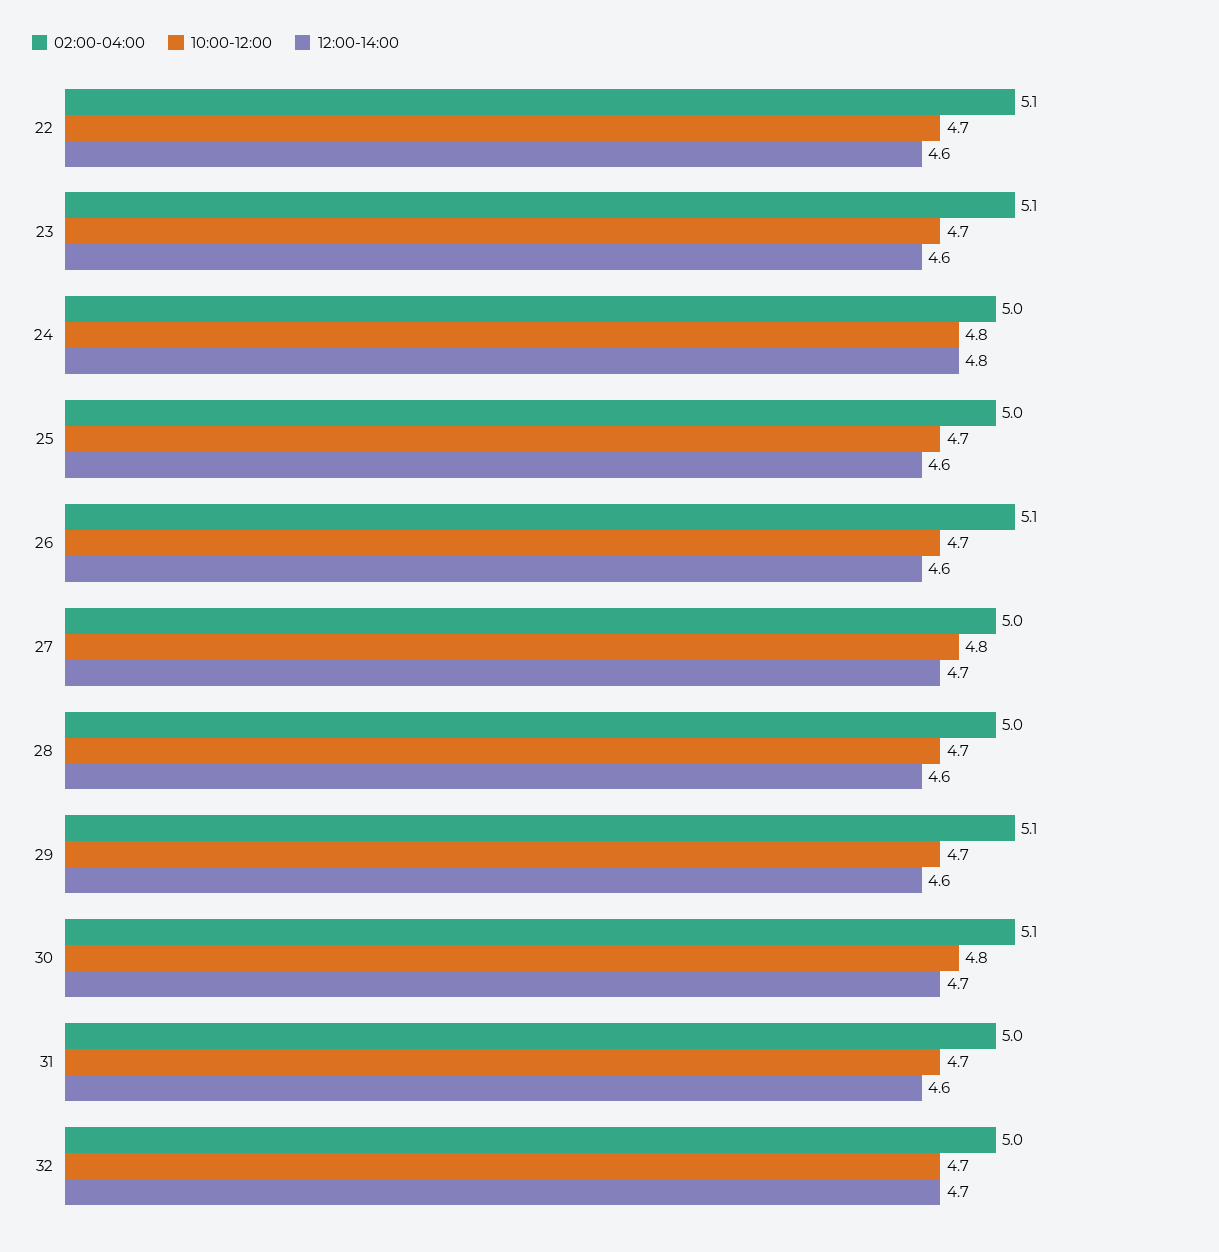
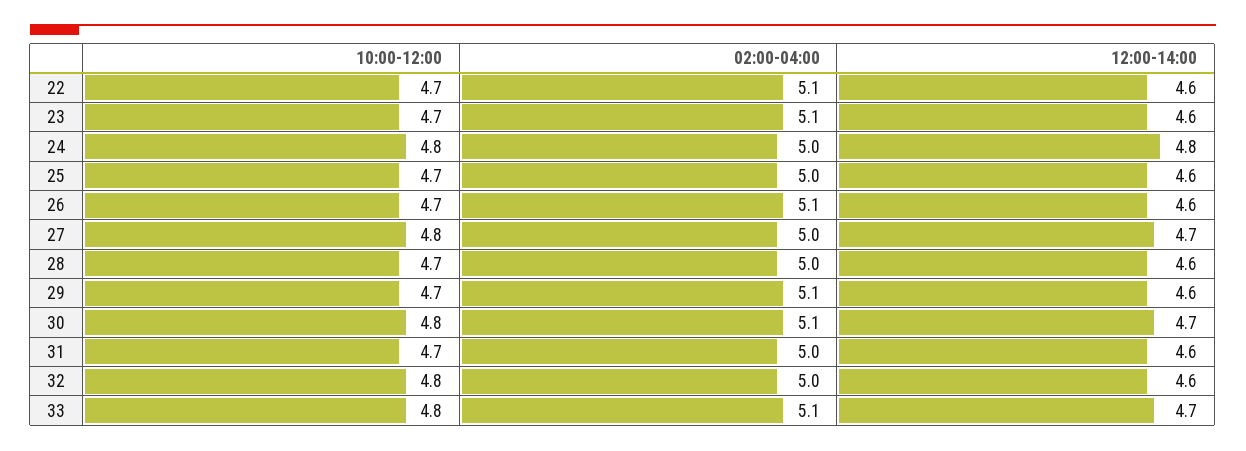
10:00-12:00, 32: 4.7 -> 4.8
12:00-14:00, 32: 4.7 -> 4.6
10:00-12:00, 33: none -> 4.8
02:00-04:00, 33: none -> 5.1
12:00-14:00, 33: none -> 4.7

